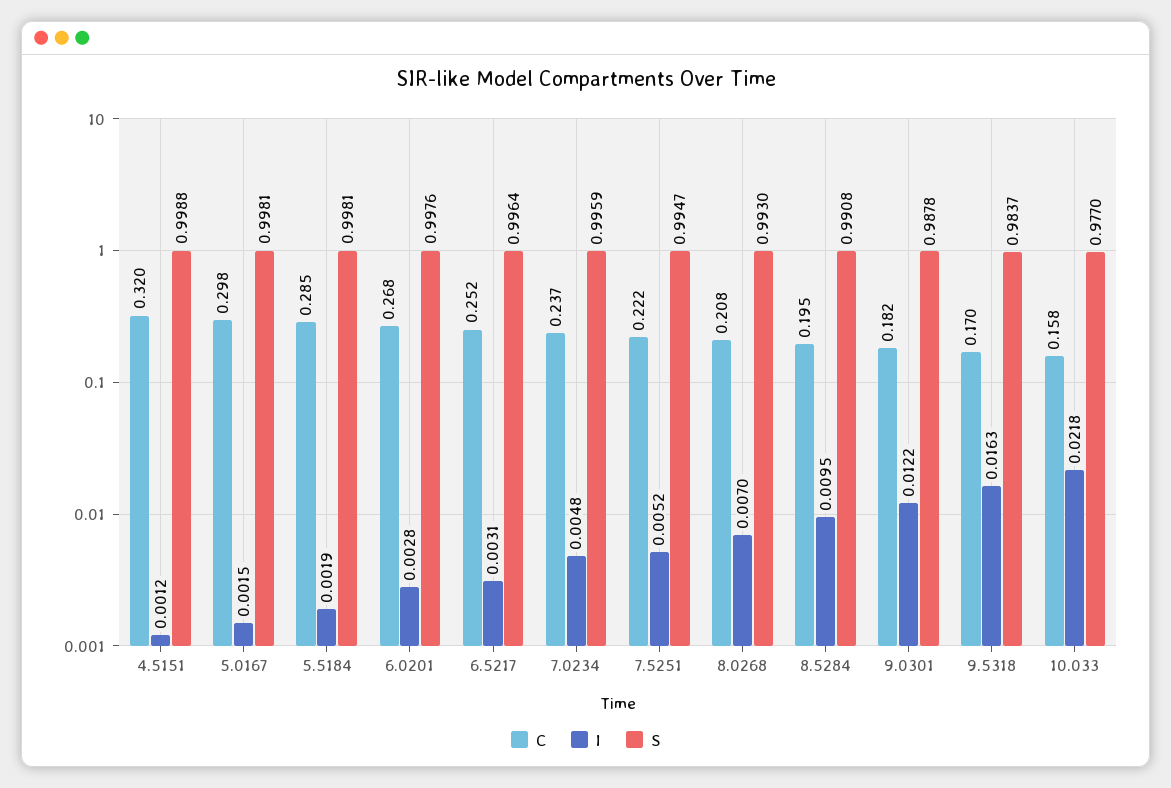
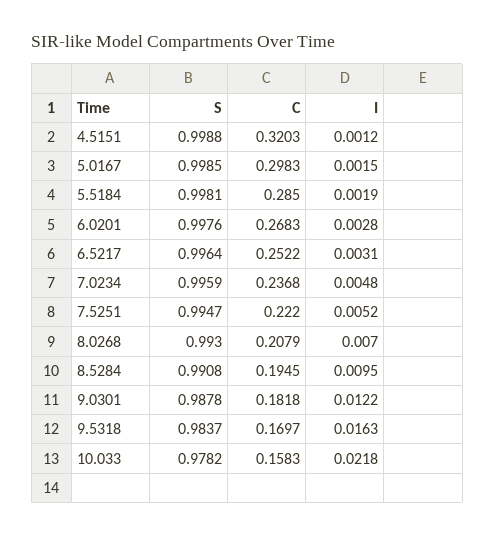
S, 5.0167: 0.9981 -> 0.9985
S, 10.033: 0.977 -> 0.9782

